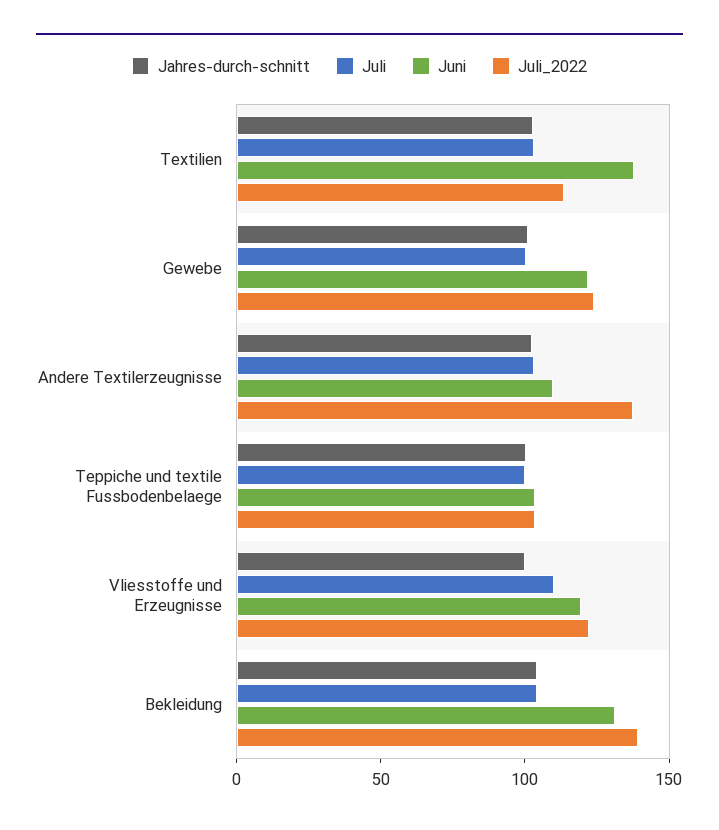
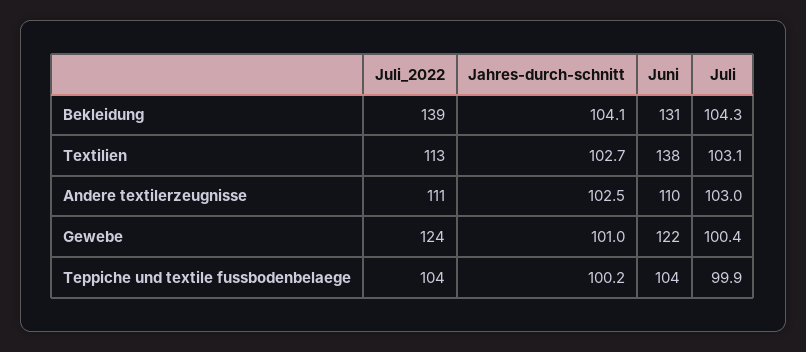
Juli_2022, Andere Textilerzeugnisse: 140 -> 111
Jahres-durch-schnitt, Vliesstoffe und Erzeugnisse: 100 -> none
Juli, Vliesstoffe und Erzeugnisse: 110 -> none
Juni, Vliesstoffe und Erzeugnisse: 120 -> none
Juli_2022, Vliesstoffe und Erzeugnisse: 120 -> none

